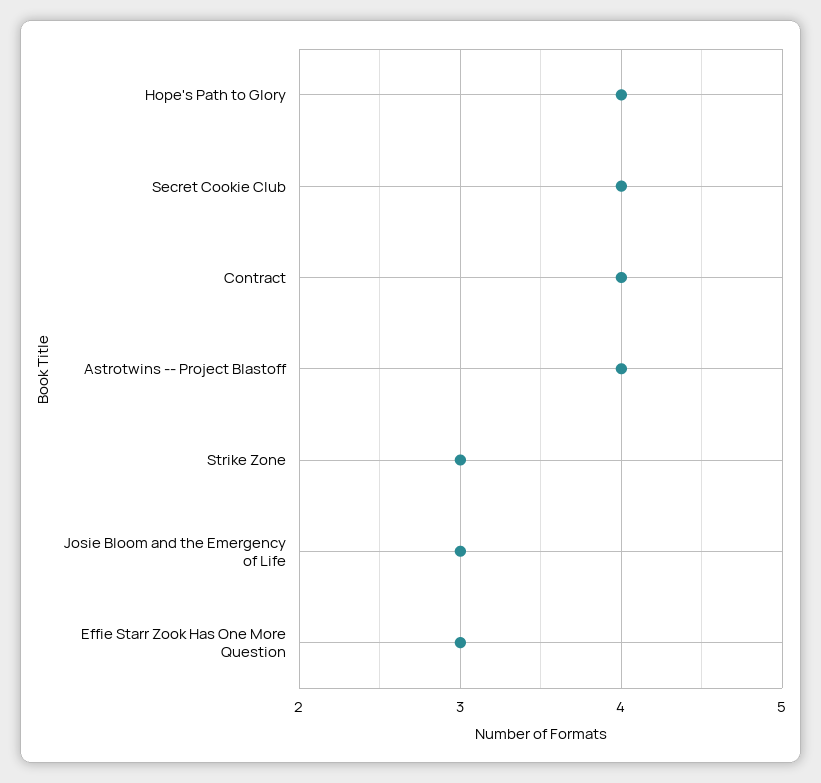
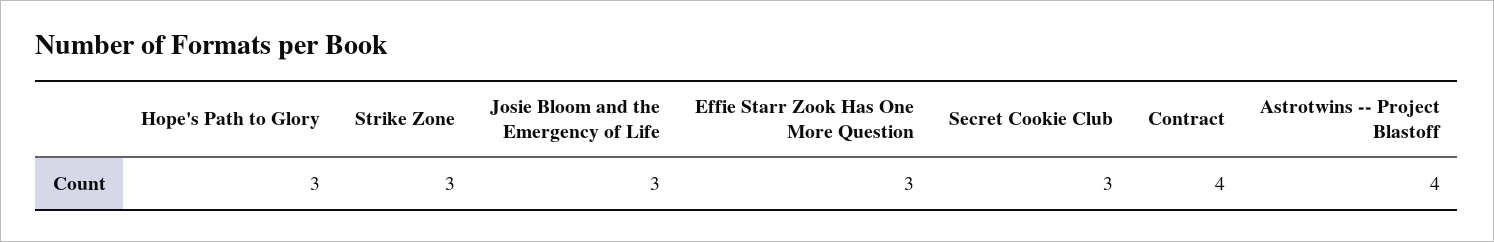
Hope's Path to Glory: 4 -> 3
Secret Cookie Club: 4 -> 3

